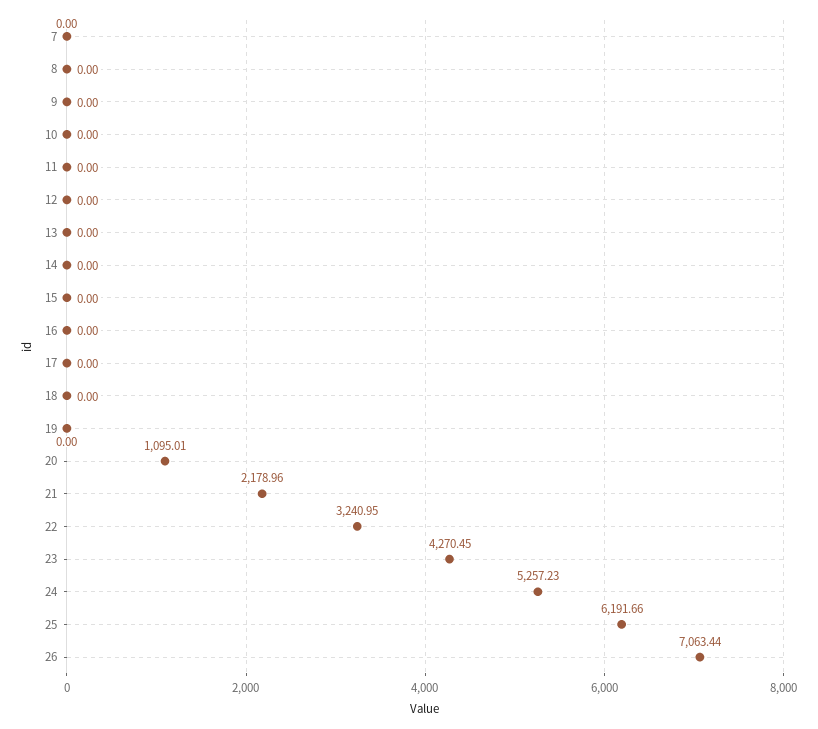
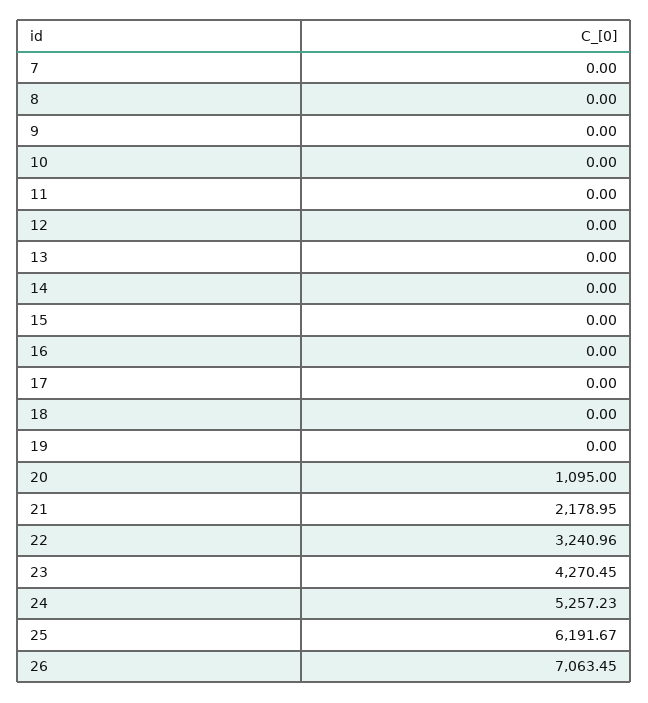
20: 1095.01 -> 1095
21: 2178.96 -> 2178.95
22: 3240.95 -> 3240.96
25: 6191.66 -> 6191.67
26: 7063.44 -> 7063.45

